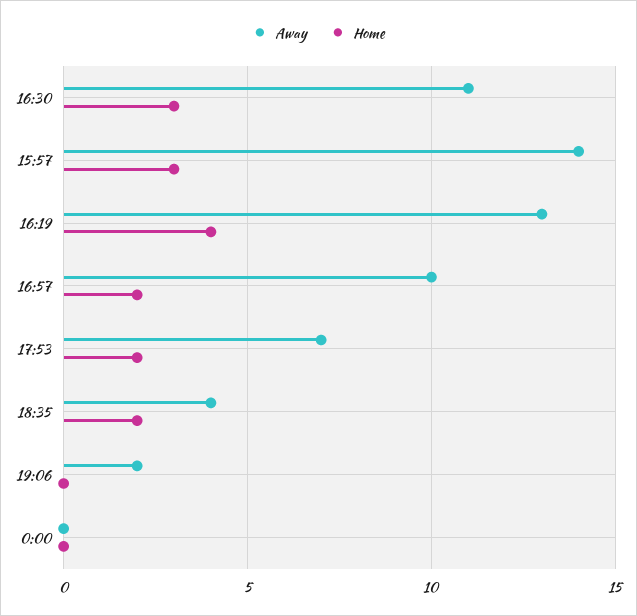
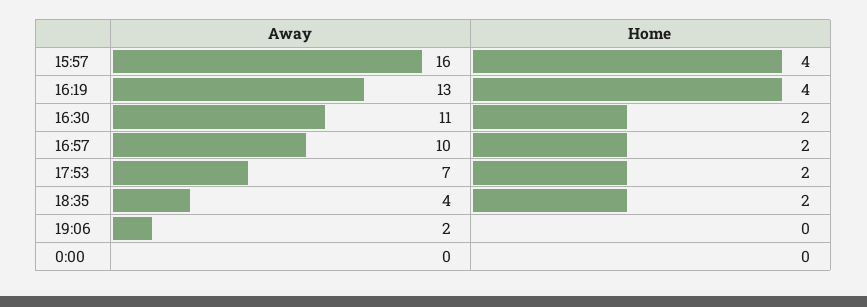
Home, 16:30: 3 -> 2
Away, 15:57: 14 -> 16
Home, 15:57: 3 -> 4

